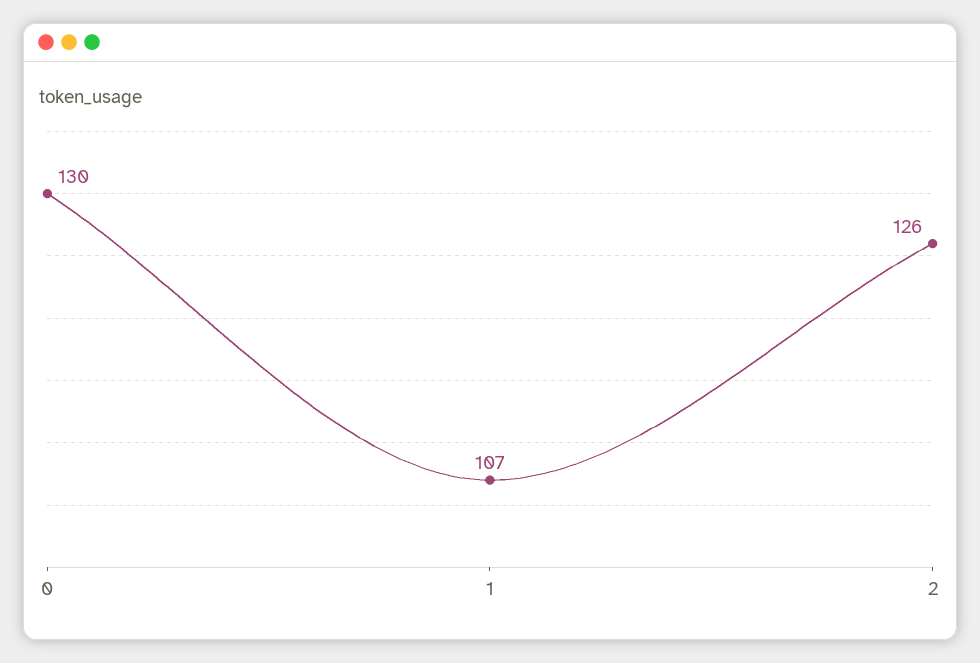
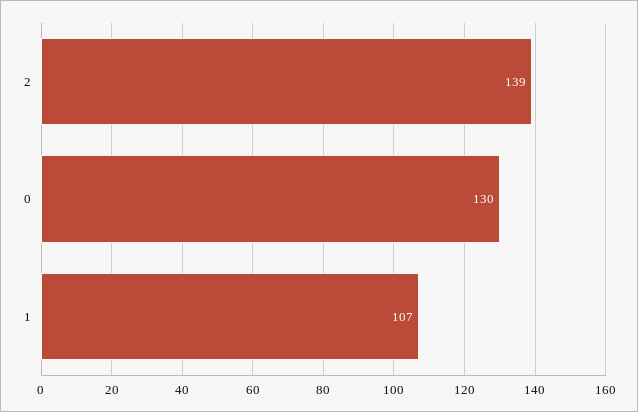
2: 126 -> 139

